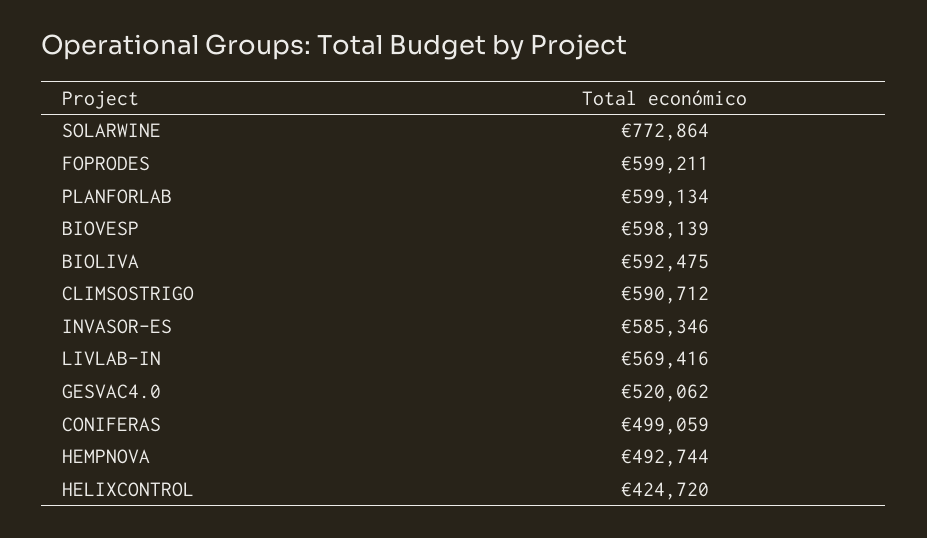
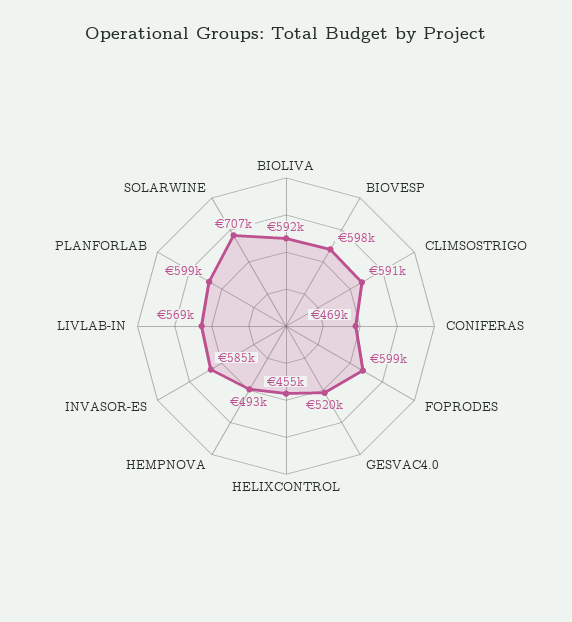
SOLARWINE: 772864 -> 707000
CONIFERAS: 499059 -> 469000
HELIXCONTROL: 424720 -> 455000

